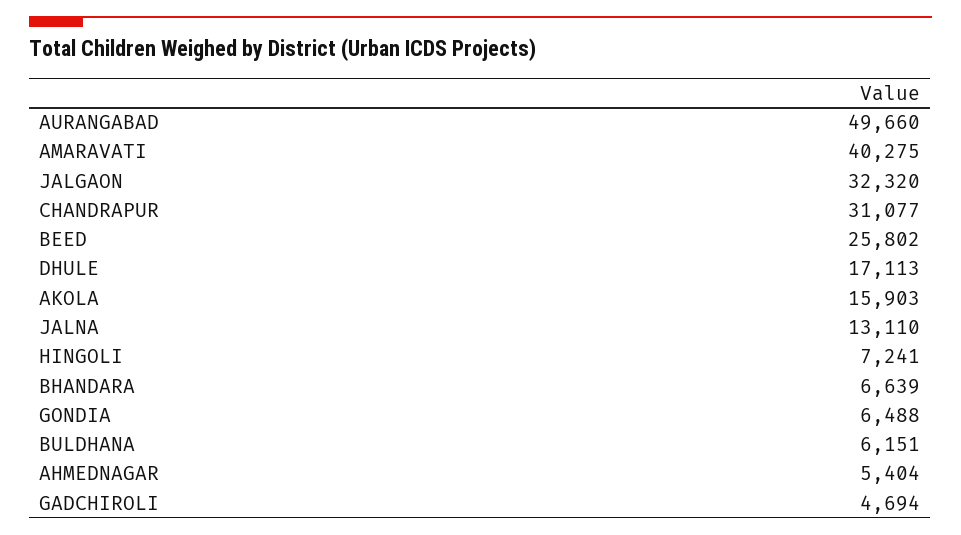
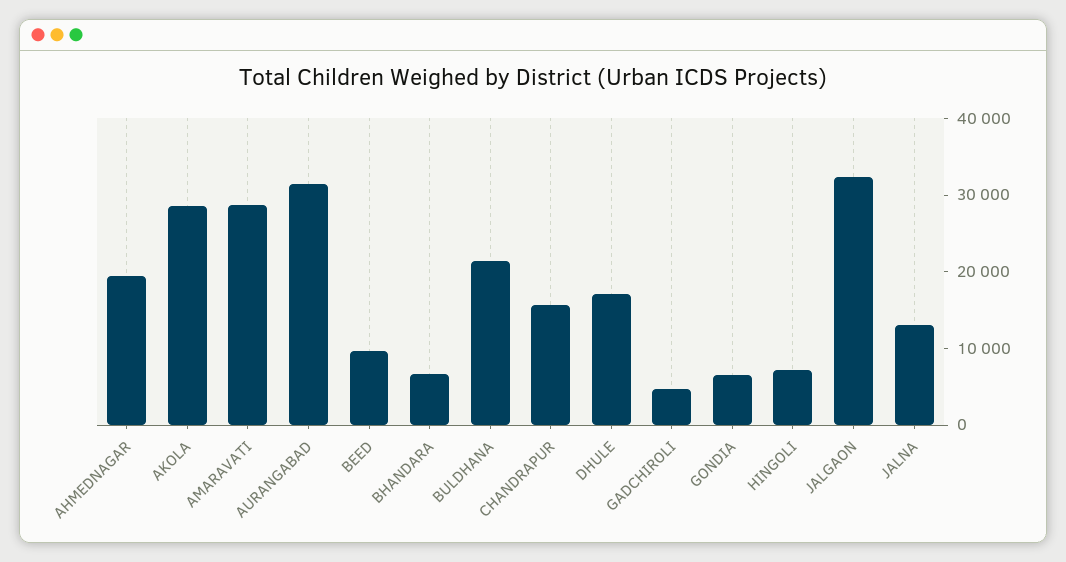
AURANGABAD: 49660 -> 32000
AMARAVATI: 40275 -> 28000
CHANDRAPUR: 31077 -> 16000
BEED: 25802 -> 10000
AKOLA: 15903 -> 28000
BULDHANA: 6151 -> 22000
AHMEDNAGAR: 5404 -> 20000

